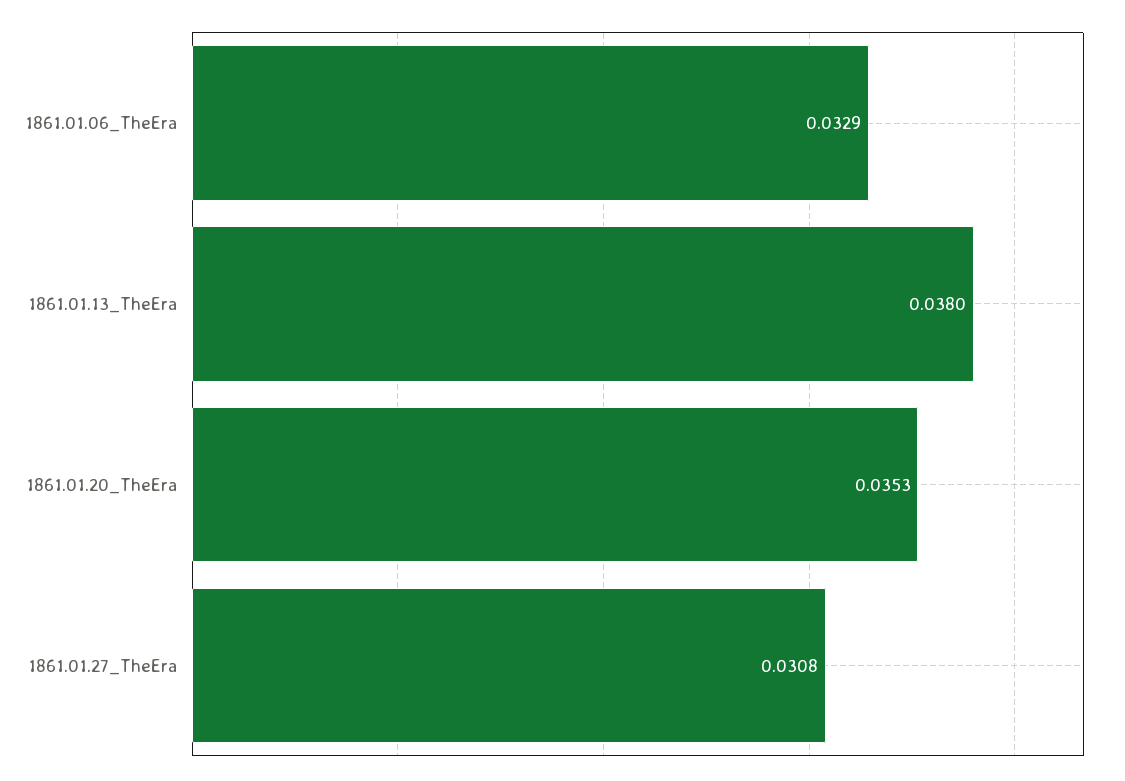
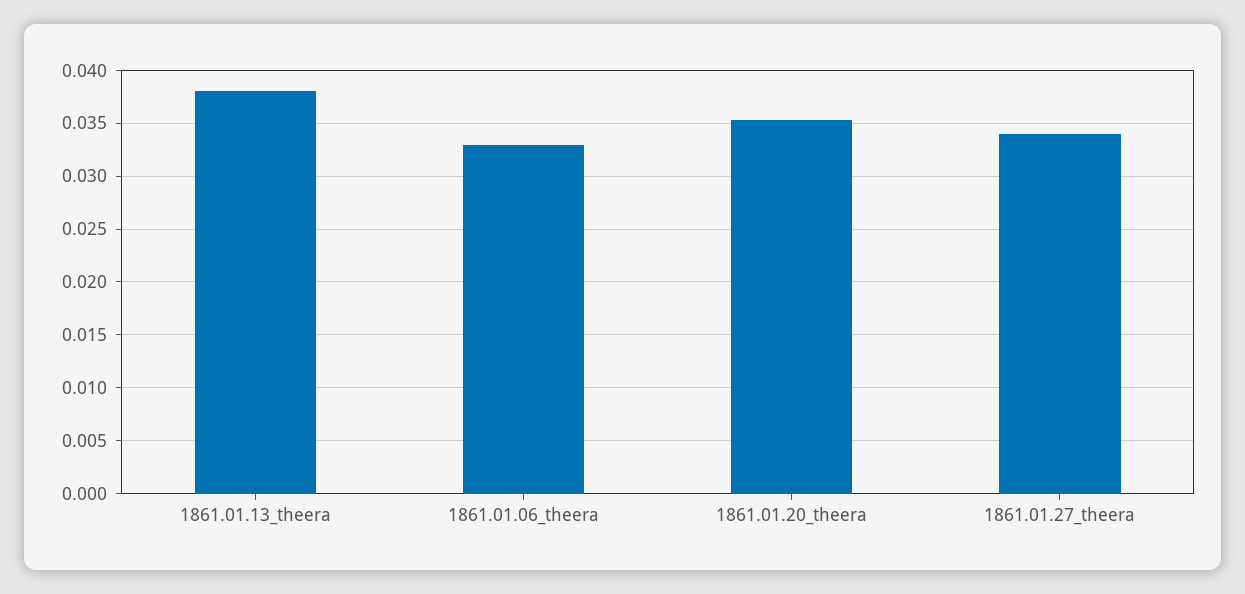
1861.01.27_TheEra: 0.0308 -> 0.034

